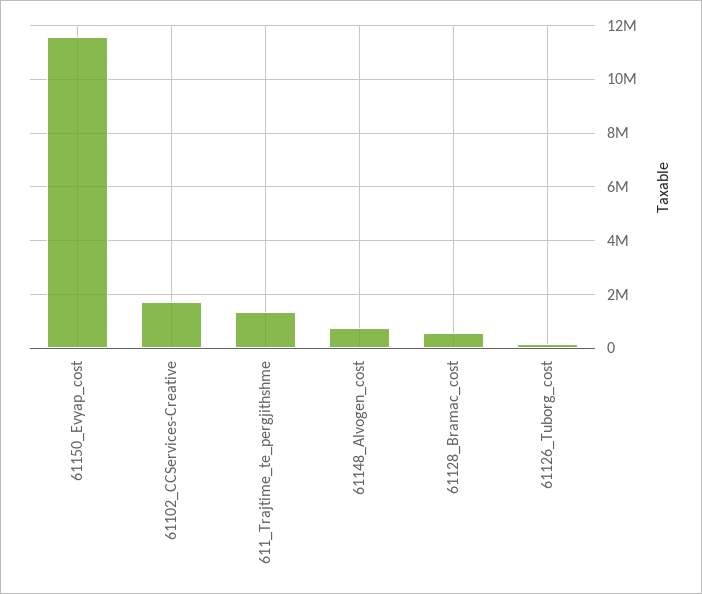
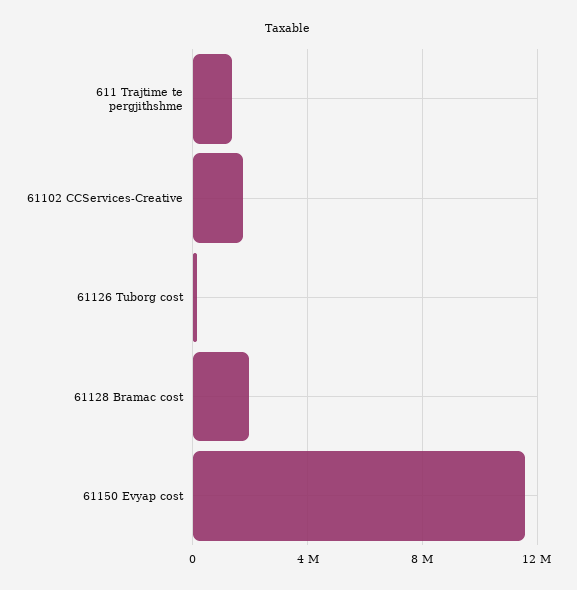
61148_Alvogen_cost: 750000 -> none
61128_Bramac_cost: 500000 -> 2000000

